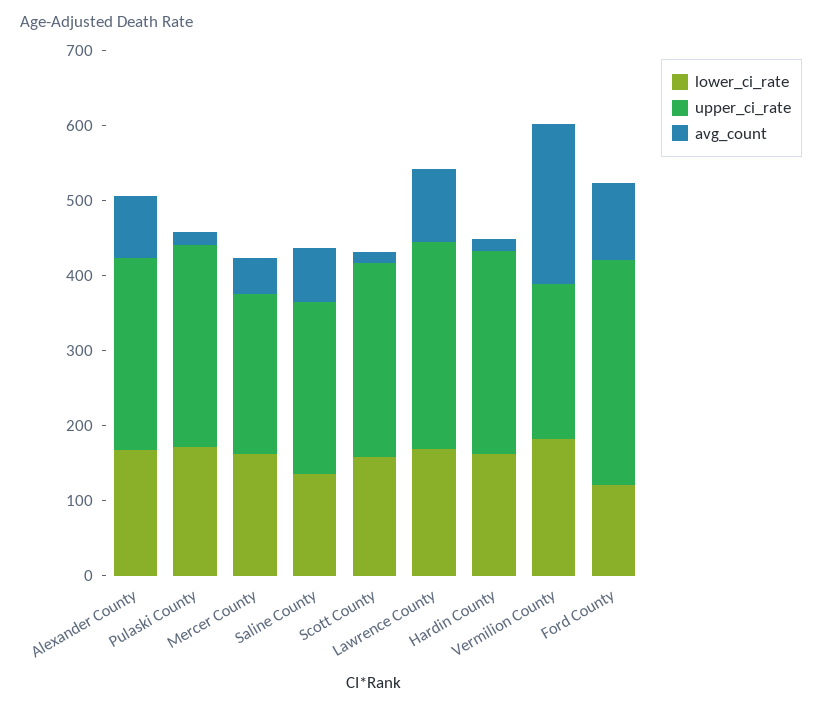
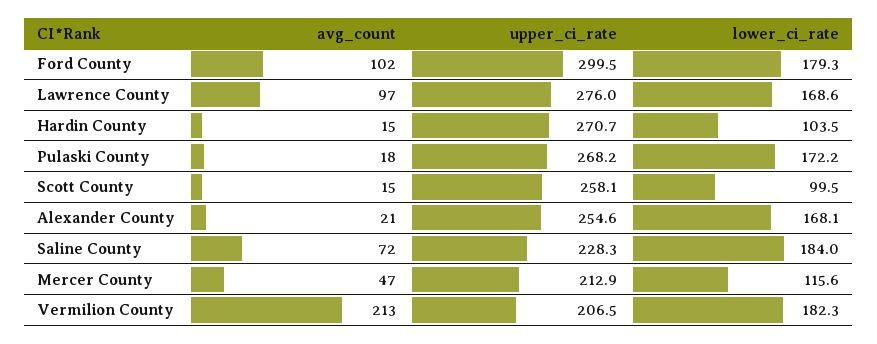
avg_count, Alexander County: 80 -> 21
lower_ci_rate, Mercer County: 160 -> 115.6
lower_ci_rate, Saline County: 140 -> 184
lower_ci_rate, Scott County: 160 -> 99.5
lower_ci_rate, Hardin County: 160 -> 103.5
lower_ci_rate, Ford County: 120 -> 179.3

